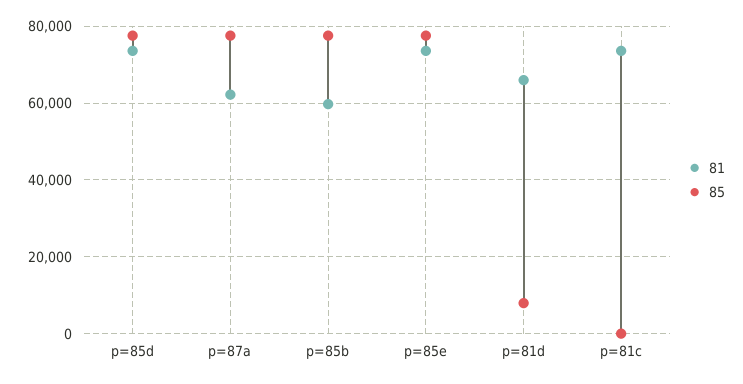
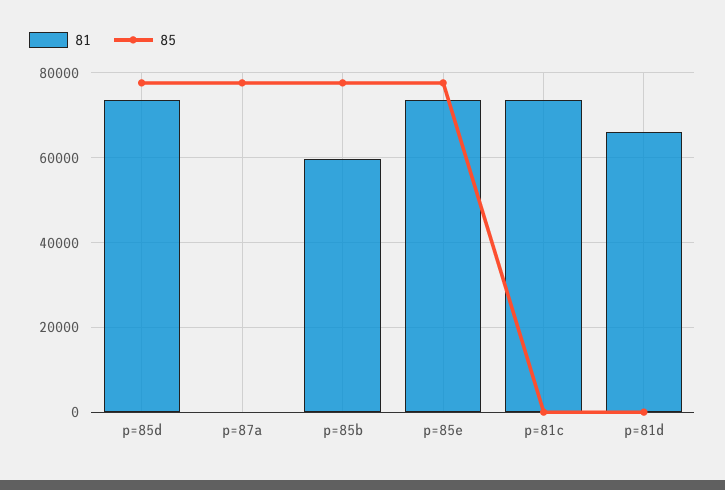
81, p=87a: 62000 -> 0
85, p=81d: 8000 -> 0

